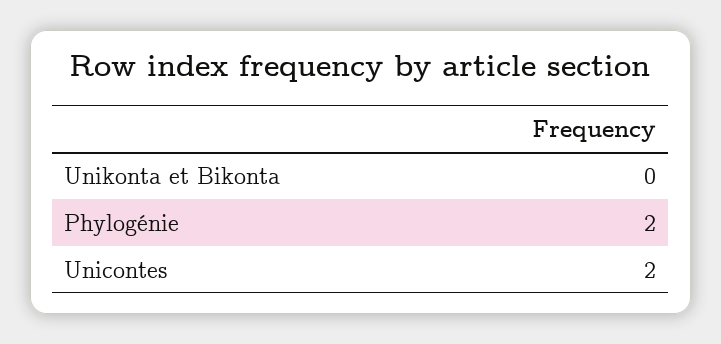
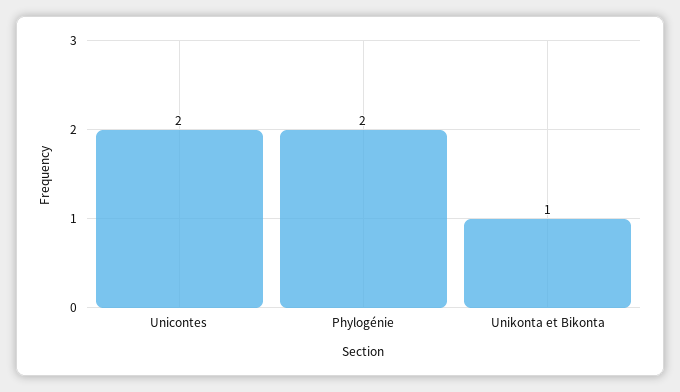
Unikonta et Bikonta: 0 -> 1

